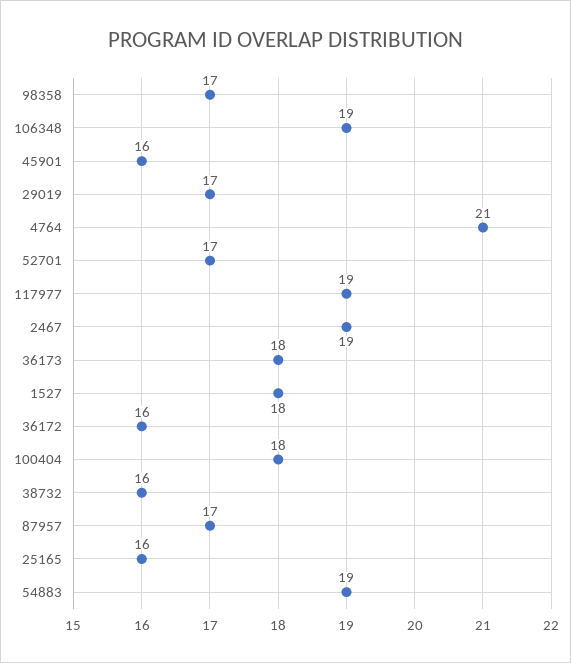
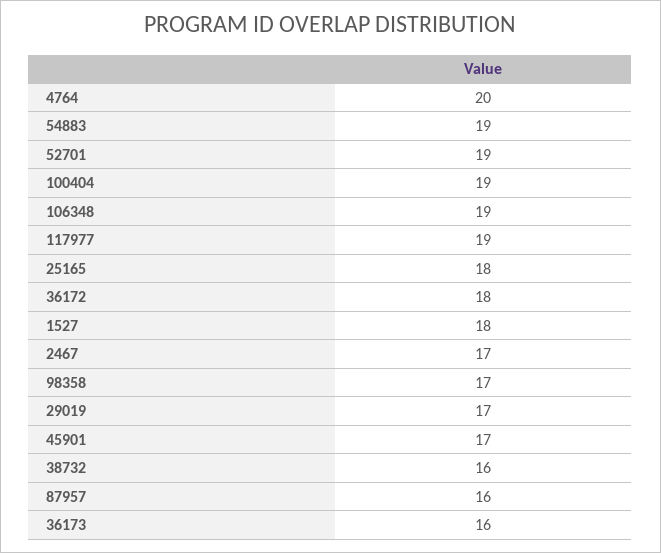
45901: 16 -> 17
4764: 21 -> 20
52701: 17 -> 19
2467: 19 -> 17
36173: 18 -> 16
36172: 16 -> 18
100404: 18 -> 19
87957: 17 -> 16
25165: 16 -> 18

